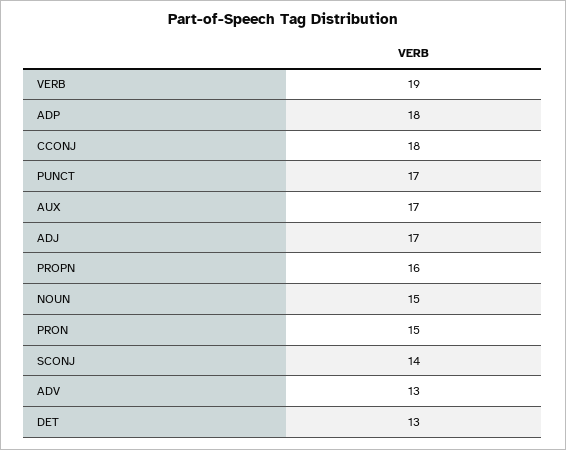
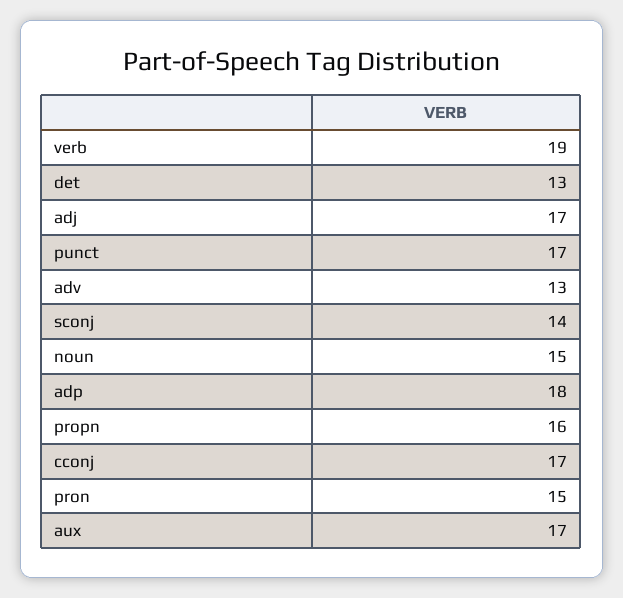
CCONJ: 18 -> 17

